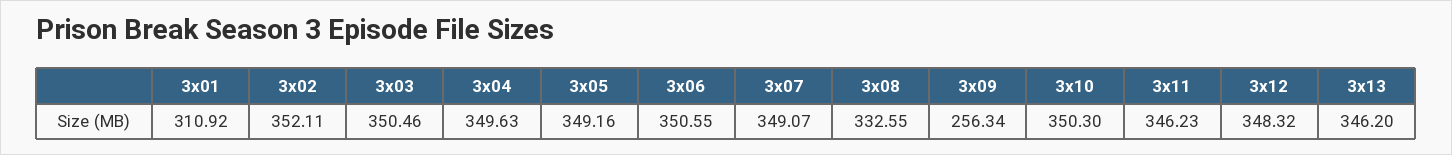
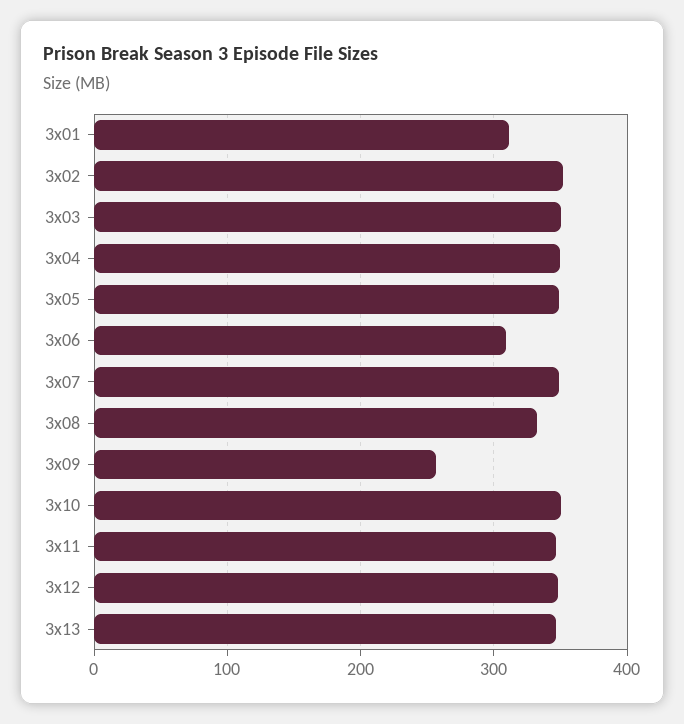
3x06: 350.55 -> 310

